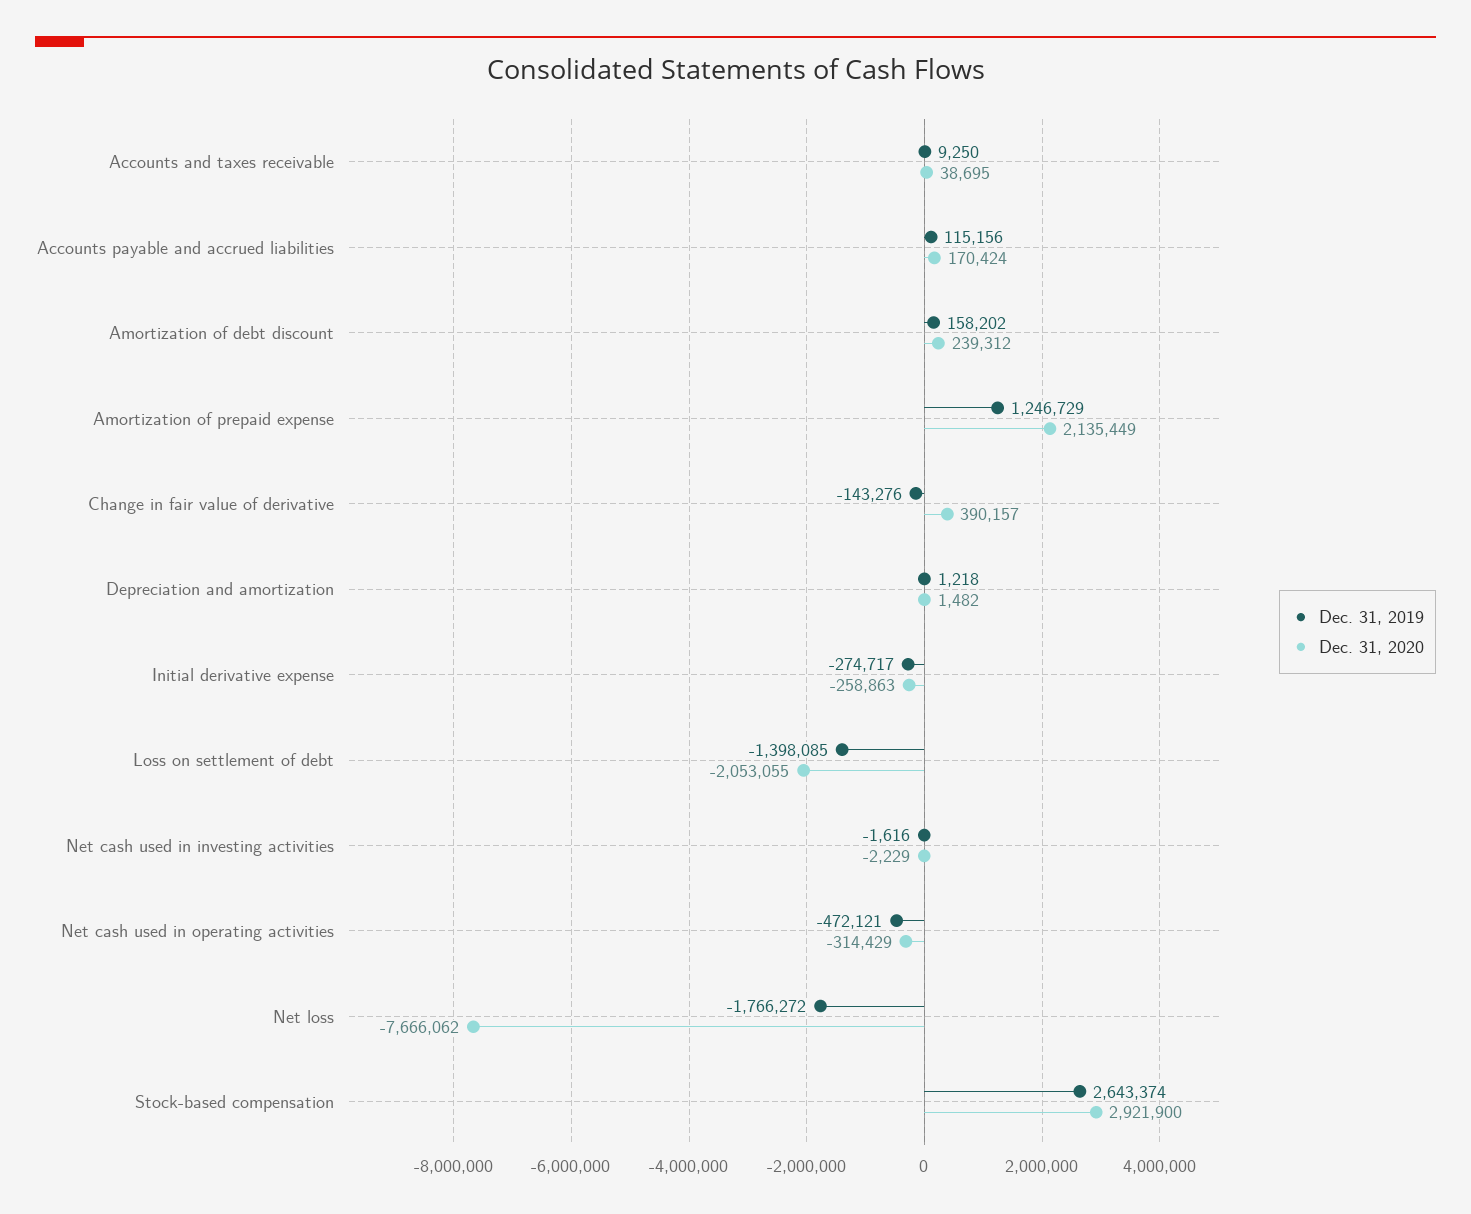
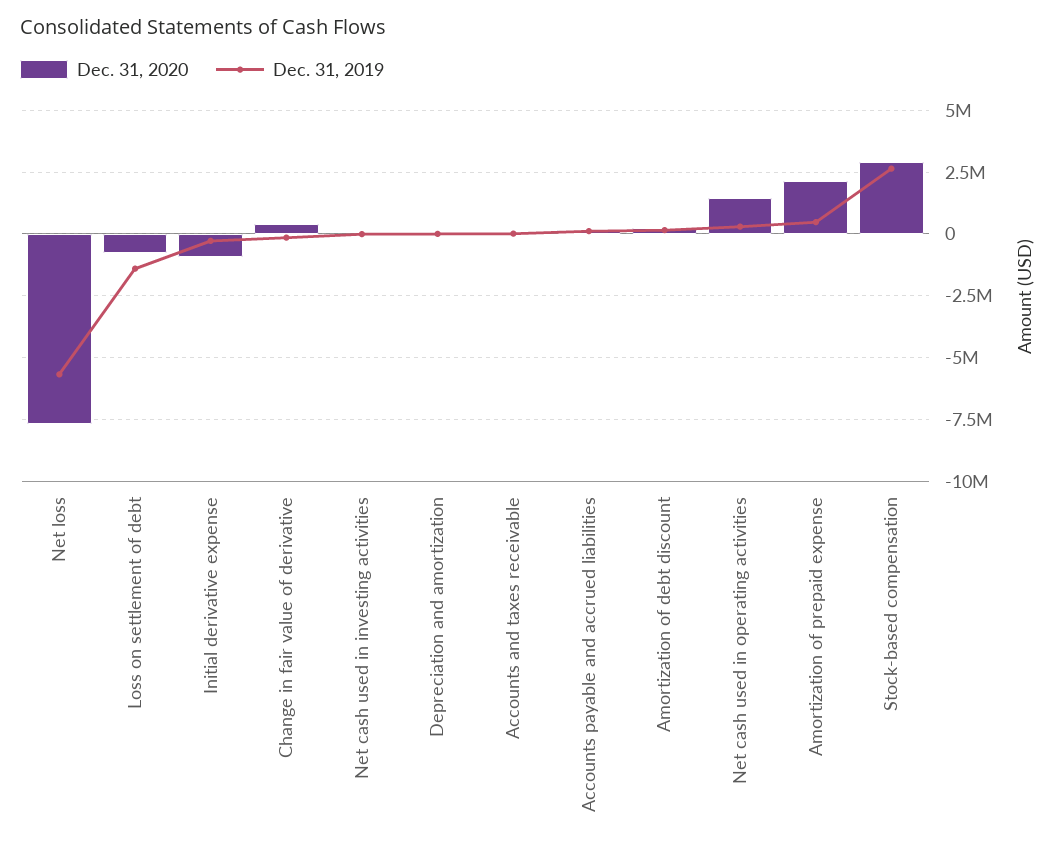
Dec. 31, 2019, Amortization of prepaid expense: 1246729 -> 500000
Dec. 31, 2020, Initial derivative expense: -258863 -> -1000000
Dec. 31, 2020, Loss on settlement of debt: -2053055 -> -750000
Dec. 31, 2019, Net cash used in operating activities: -472121 -> 250000
Dec. 31, 2020, Net cash used in operating activities: -314429 -> 1500000
Dec. 31, 2019, Net loss: -1766272 -> -5750000

